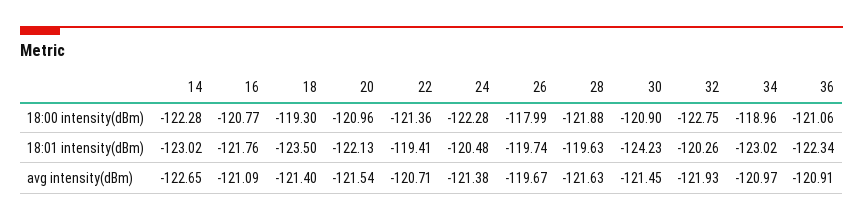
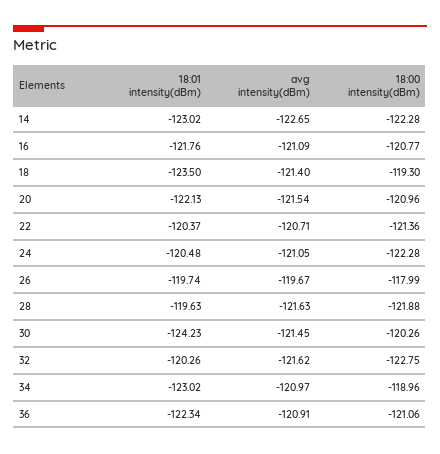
30, 18:00 intensity(dBm): -120.9 -> -120.26
22, 18:01 intensity(dBm): -119.41 -> -120.37
24, avg intensity(dBm): -121.38 -> -121.05
32, avg intensity(dBm): -121.93 -> -121.62

